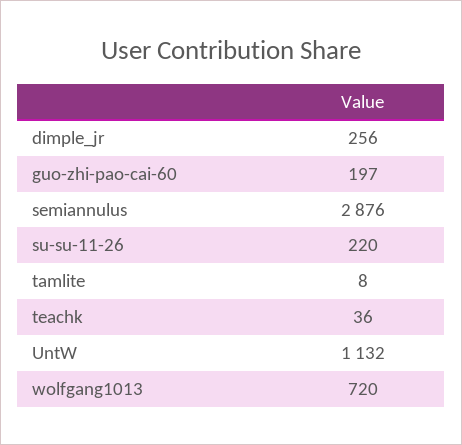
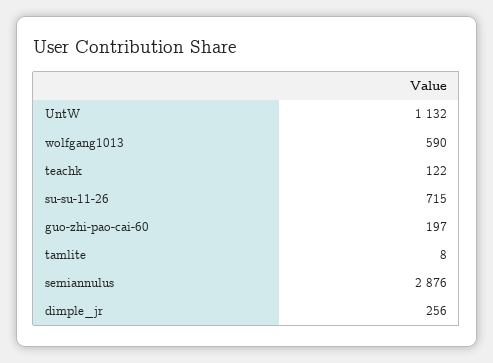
su-su-11-26: 220 -> 715
teachk: 36 -> 122
wolfgang1013: 720 -> 590

